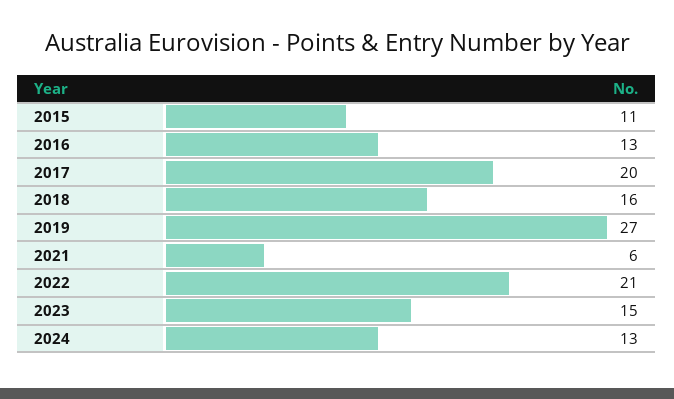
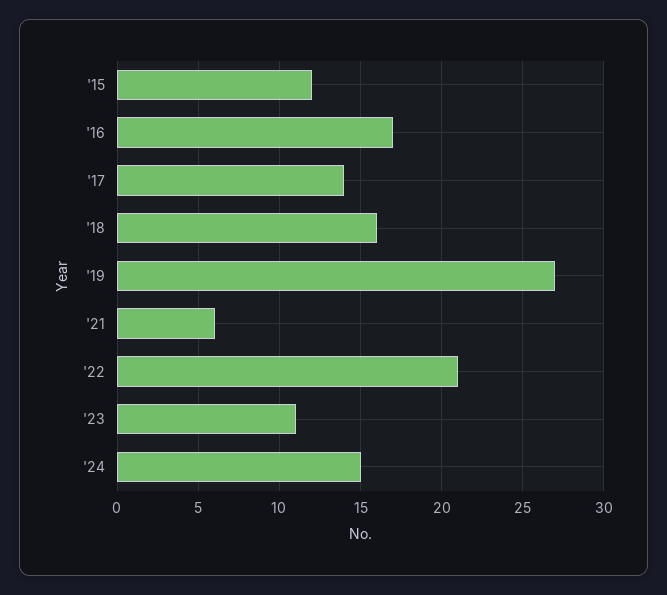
2015: 11 -> 12
2016: 13 -> 17
2017: 20 -> 14
2023: 15 -> 11
2024: 13 -> 15

